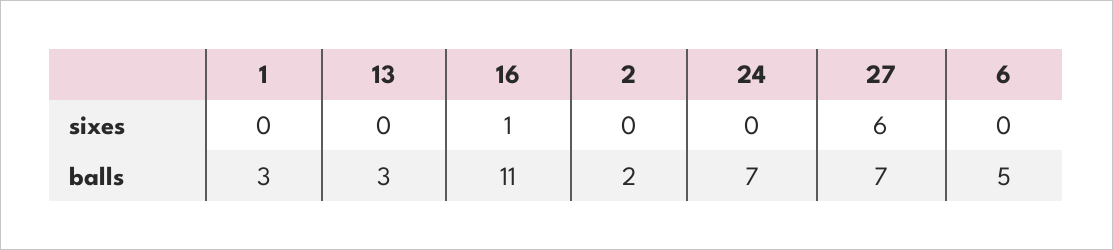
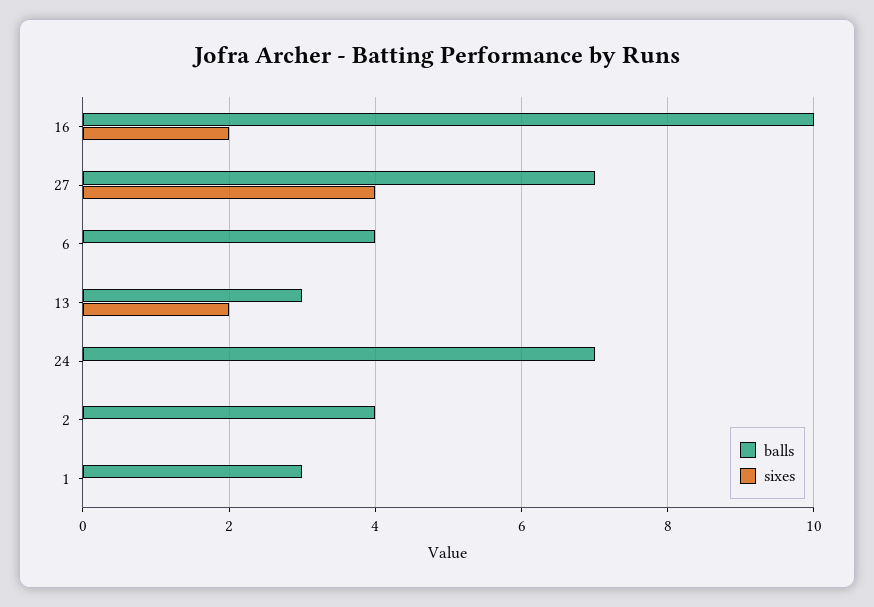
sixes, 13: 0 -> 2
sixes, 16: 1 -> 2
sixes, 27: 6 -> 4
balls, 16: 11 -> 10
balls, 2: 2 -> 4
balls, 6: 5 -> 4

